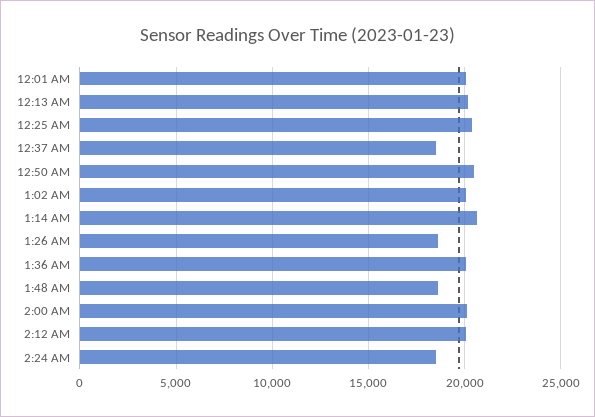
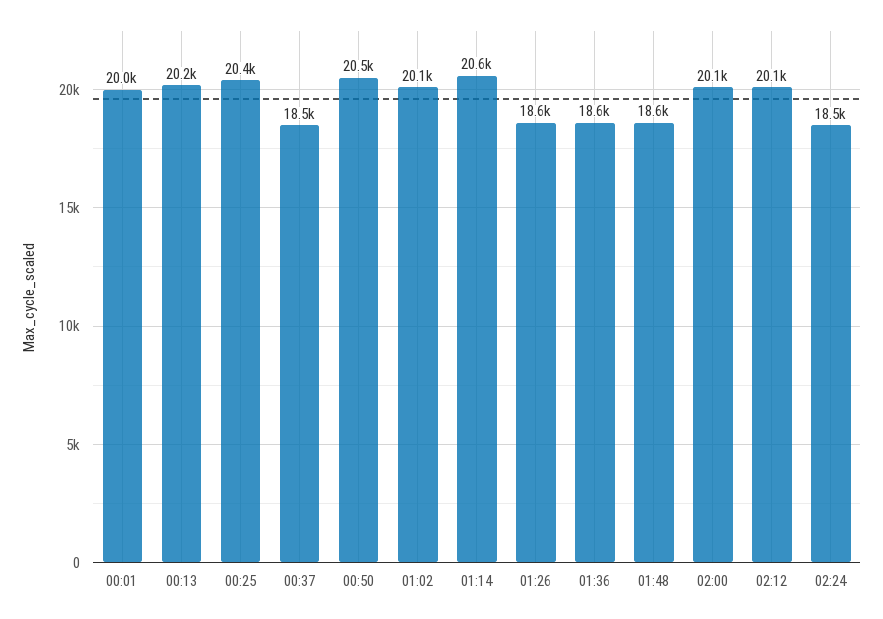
1:36 AM: 20000 -> 18600

